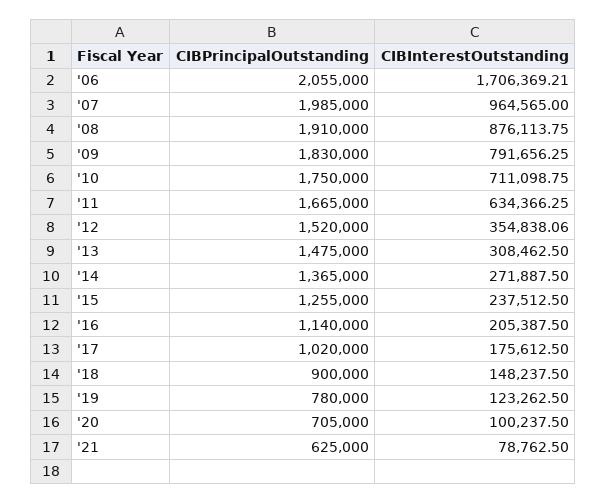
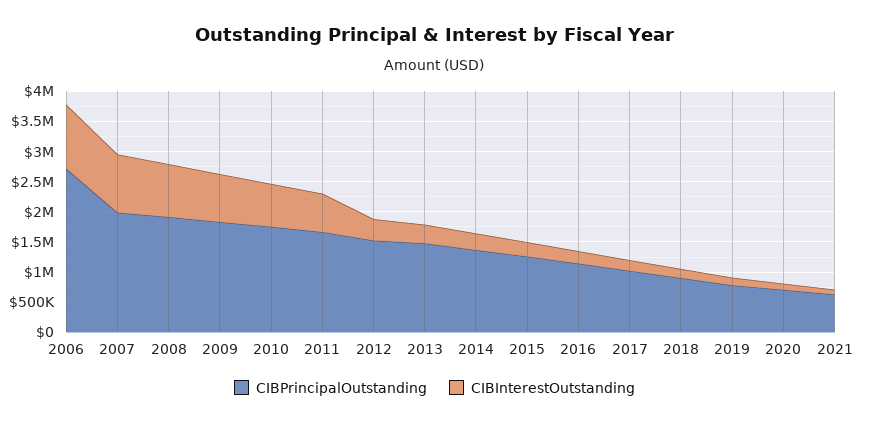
CIBPrincipalOutstanding, '06: 2055000 -> 2750000
CIBInterestOutstanding, '06: 1706369.21 -> 1000000

